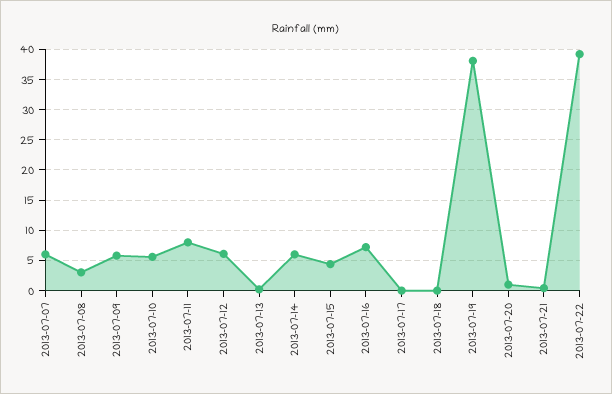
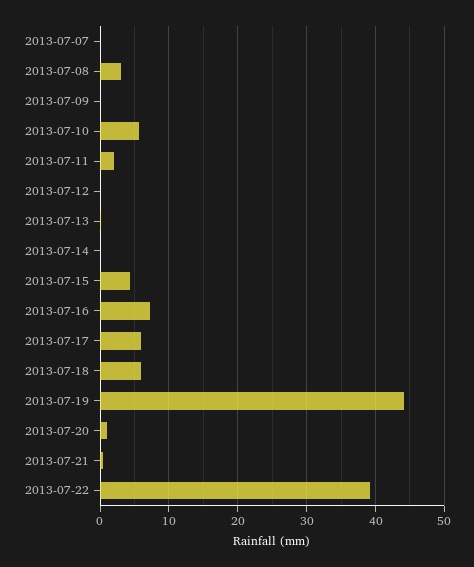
2013-07-07: 6 -> 0
2013-07-09: 6 -> 0
2013-07-11: 8 -> 2
2013-07-12: 6 -> 0
2013-07-14: 6 -> 0
2013-07-17: 0 -> 6
2013-07-18: 0 -> 6
2013-07-19: 38 -> 44

